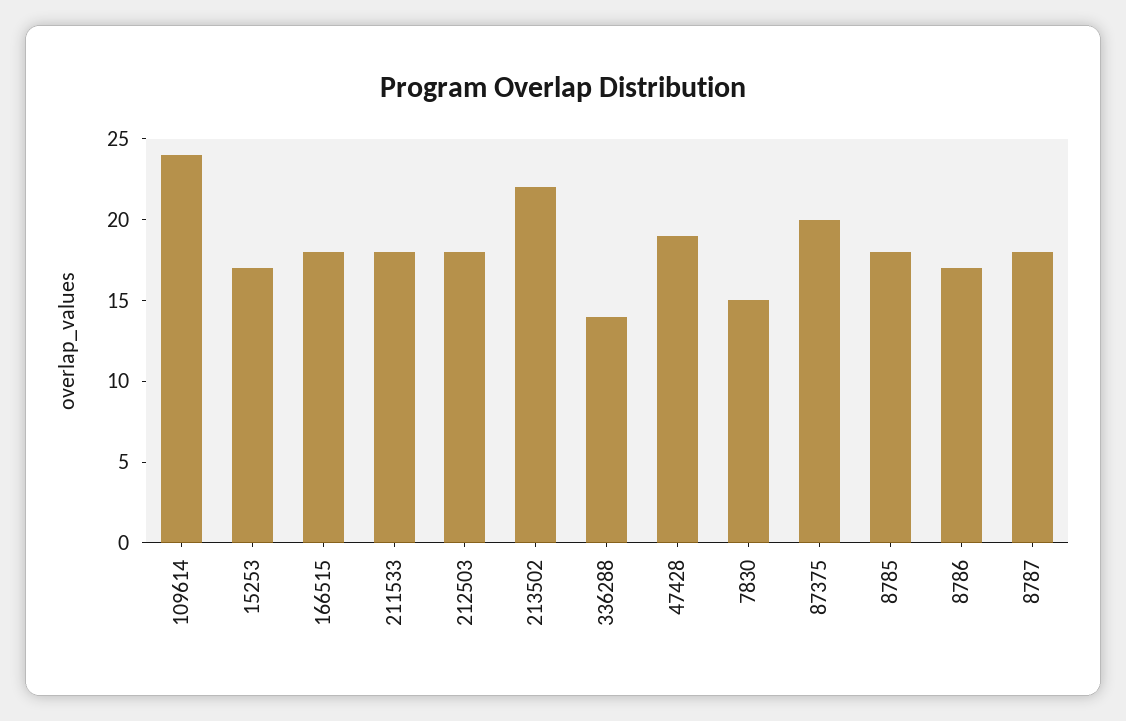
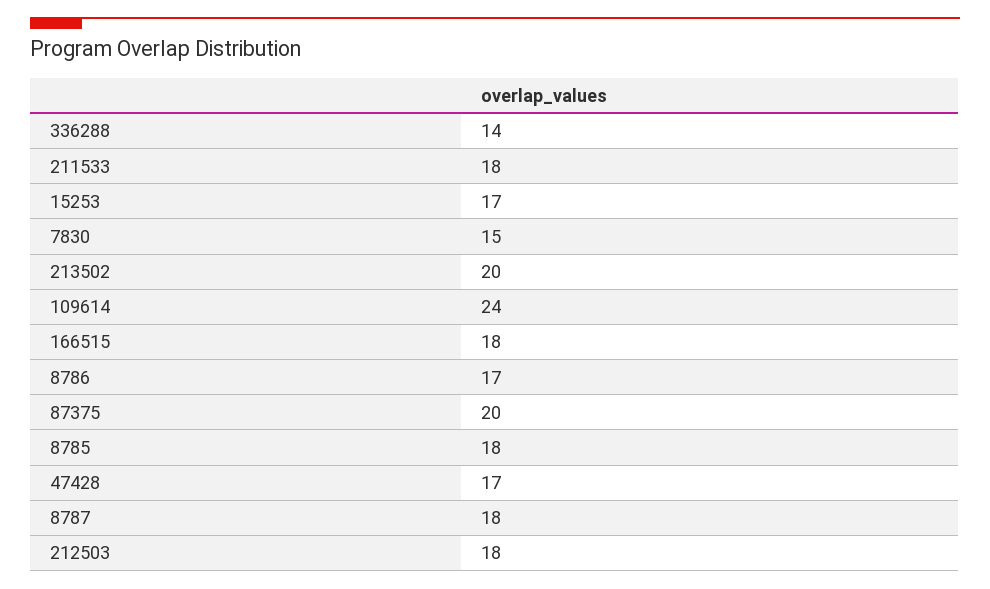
213502: 22 -> 20
47428: 19 -> 17

